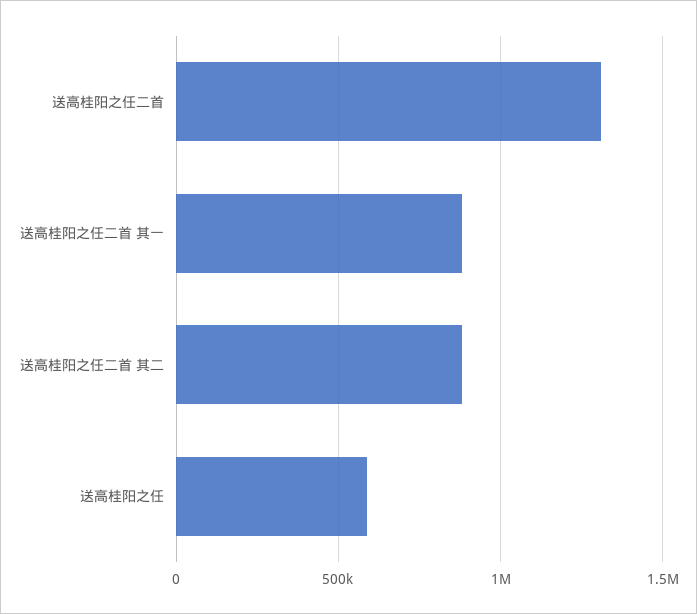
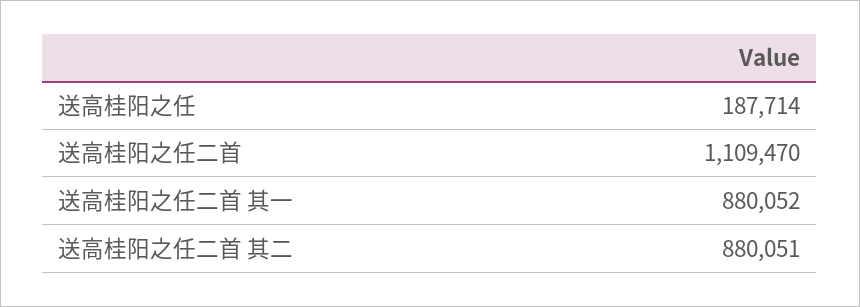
送高桂阳之任二首: 1300000 -> 1109470
送高桂阳之任: 600000 -> 187714

